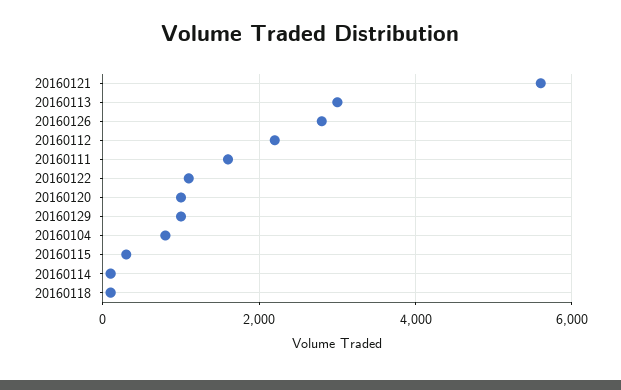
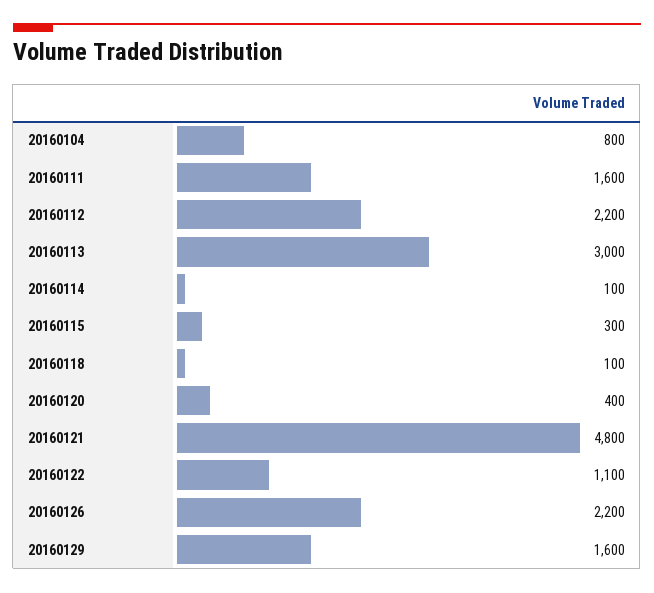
20160121: 5600 -> 4800
20160126: 2800 -> 2200
20160120: 1000 -> 400
20160129: 1000 -> 1600

